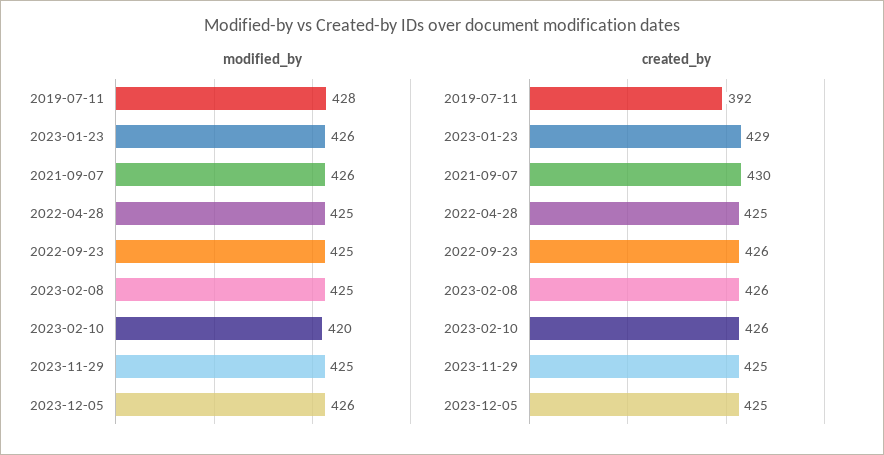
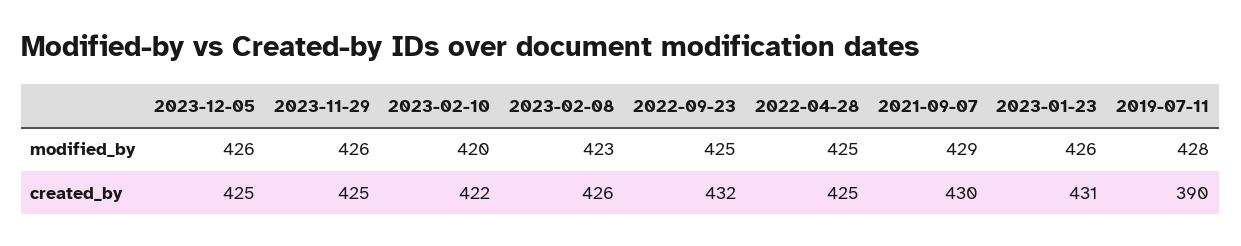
modified_by, 2021-09-07: 426 -> 429
modified_by, 2023-02-08: 425 -> 423
modified_by, 2023-11-29: 425 -> 426
created_by, 2019-07-11: 392 -> 390
created_by, 2023-01-23: 429 -> 431
created_by, 2022-09-23: 426 -> 432
created_by, 2023-02-10: 426 -> 422

